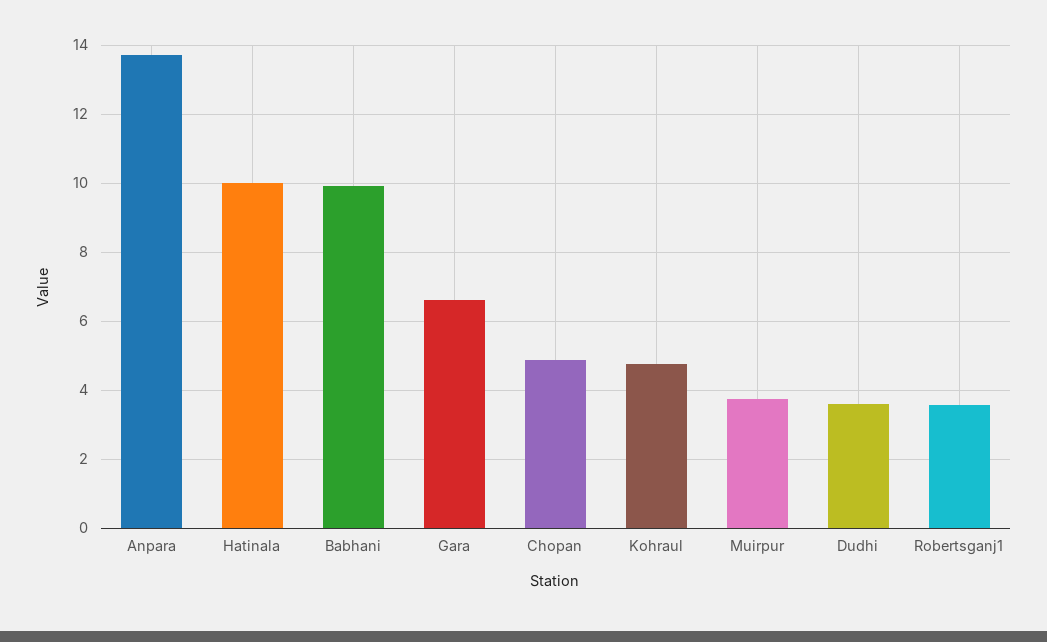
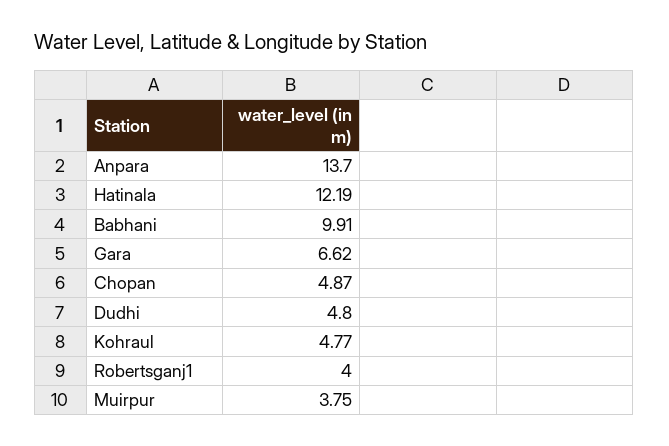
Hatinala: 10 -> 12.19
Dudhi: 3.6 -> 4.8
Robertsganj1: 3.6 -> 4

